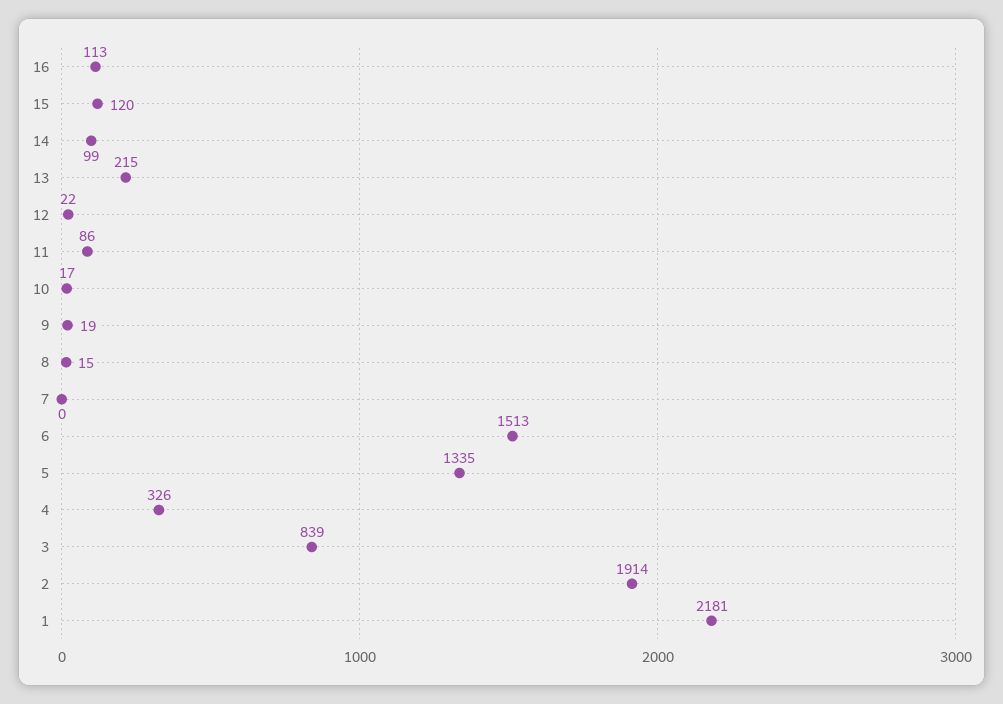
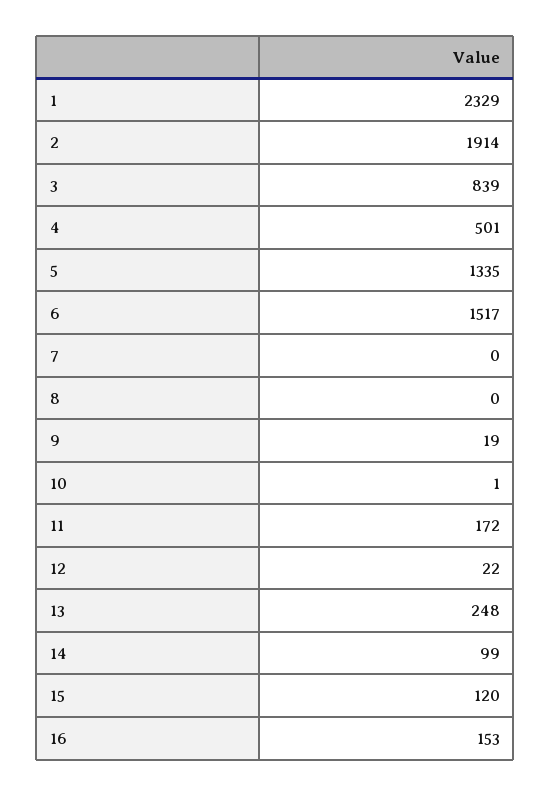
16: 113 -> 153
13: 215 -> 248
11: 86 -> 172
10: 17 -> 1
8: 15 -> 0
6: 1513 -> 1517
4: 326 -> 501
1: 2181 -> 2329

